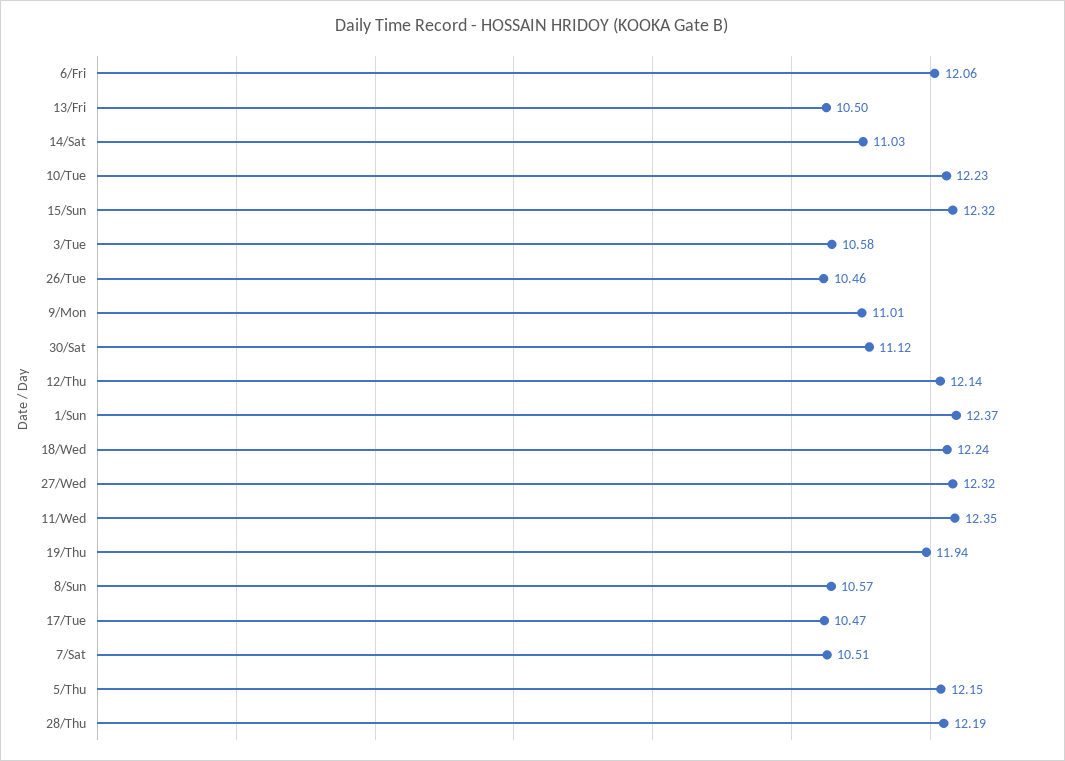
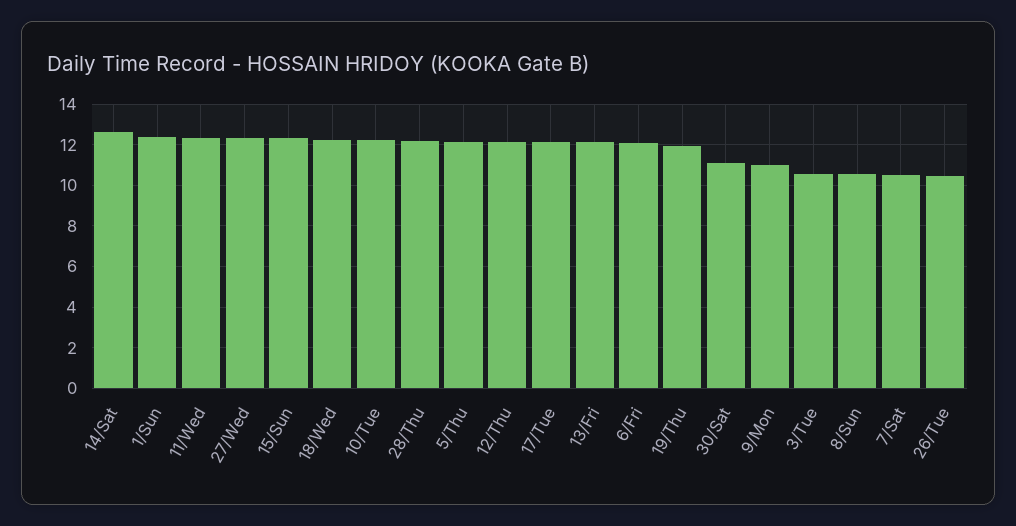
13/Fri: 10.5 -> 12
14/Sat: 11.03 -> 12.5
17/Tue: 10.47 -> 12

